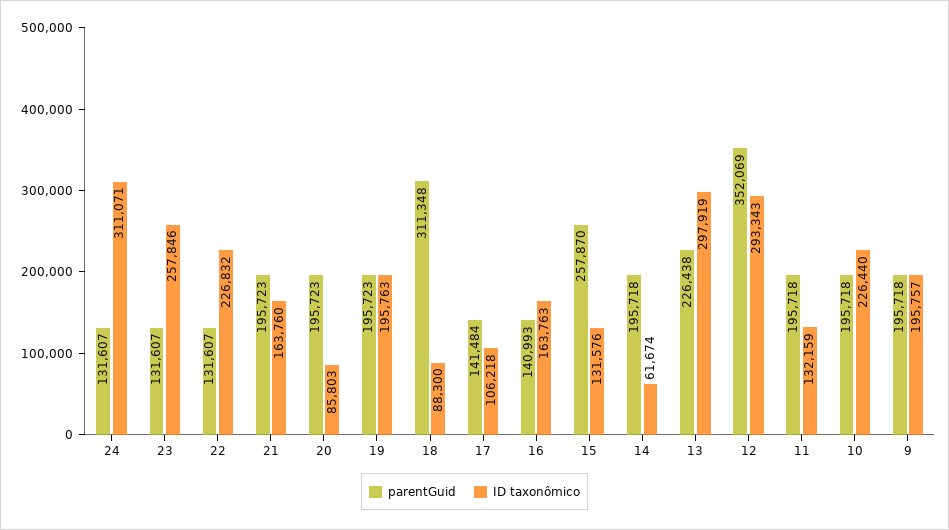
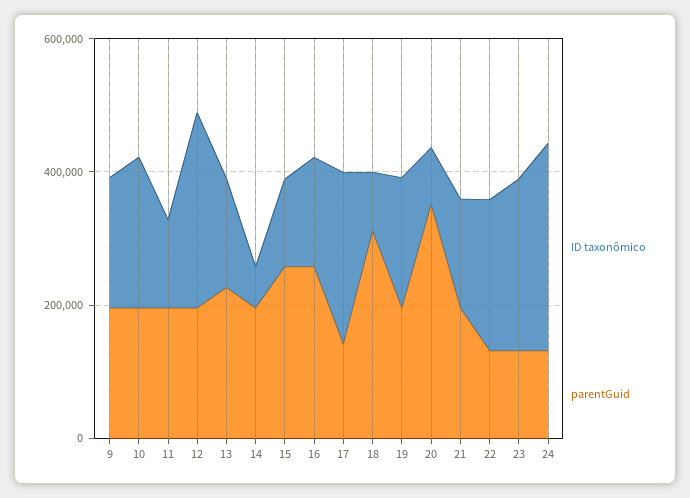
parentGuid, 20: 195723 -> 350000
ID taxonômico, 17: 106218 -> 250000
parentGuid, 16: 140993 -> 250000
ID taxonômico, 13: 297919 -> 150000
parentGuid, 12: 352069 -> 200000

